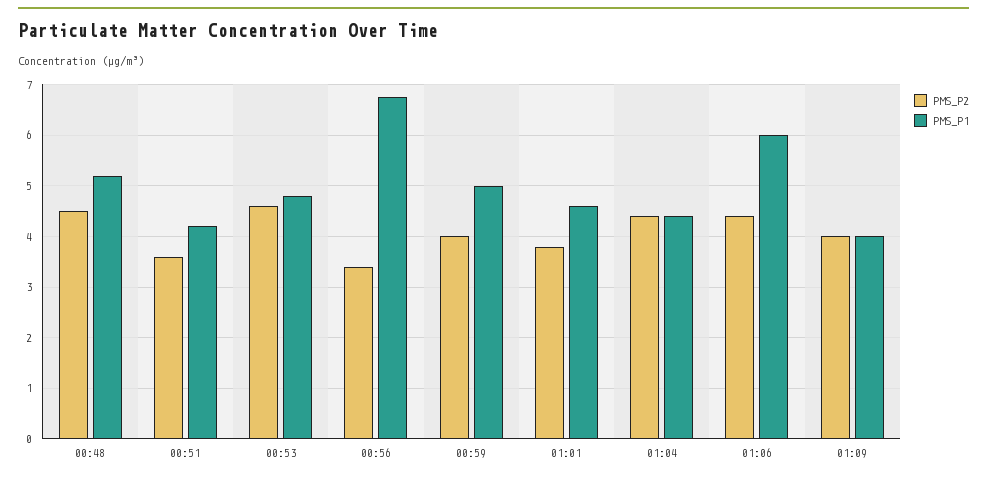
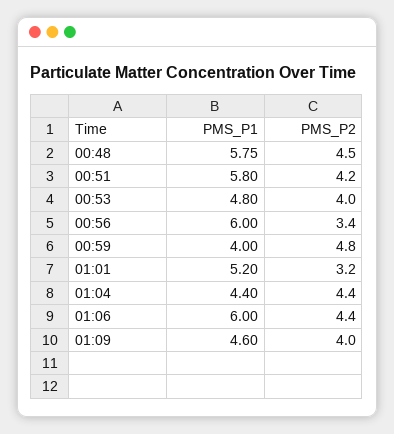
PMS_P1, 00:48: 5.2 -> 5.75
PMS_P2, 00:51: 3.6 -> 4.2
PMS_P1, 00:51: 4.2 -> 5.8
PMS_P2, 00:53: 4.6 -> 4
PMS_P1, 00:56: 6.8 -> 6
PMS_P2, 00:59: 4 -> 4.8
PMS_P1, 00:59: 5 -> 4
PMS_P2, 01:01: 3.8 -> 3.2
PMS_P1, 01:01: 4.6 -> 5.2
PMS_P1, 01:09: 4 -> 4.6

